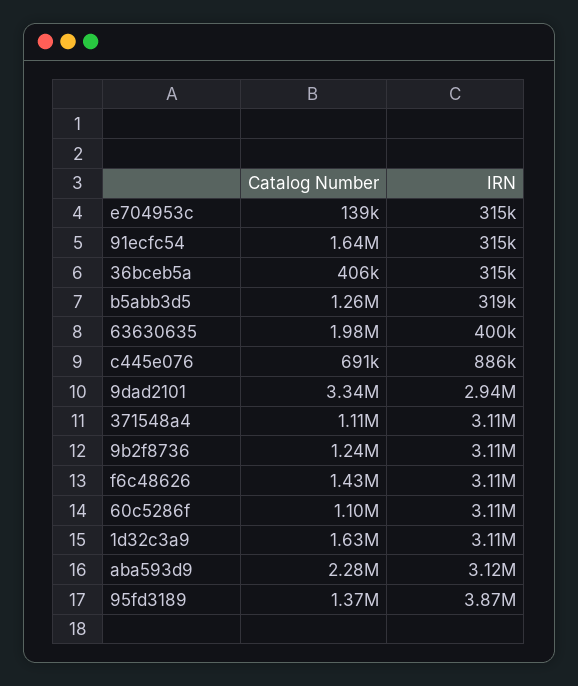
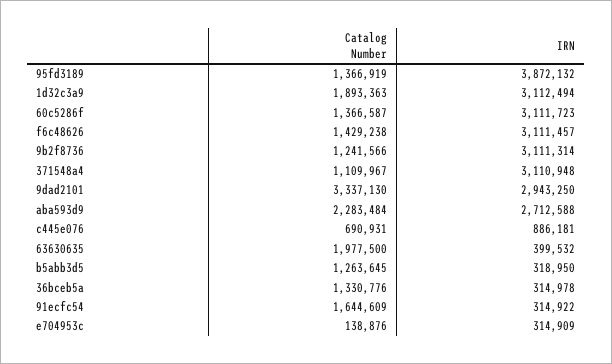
Catalog Number, 36bceb5a: 406000 -> 1330776
Catalog Number, 60c5286f: 1100000 -> 1366587
Catalog Number, 1d32c3a9: 1630000 -> 1893363
IRN, aba593d9: 3120000 -> 2712588

